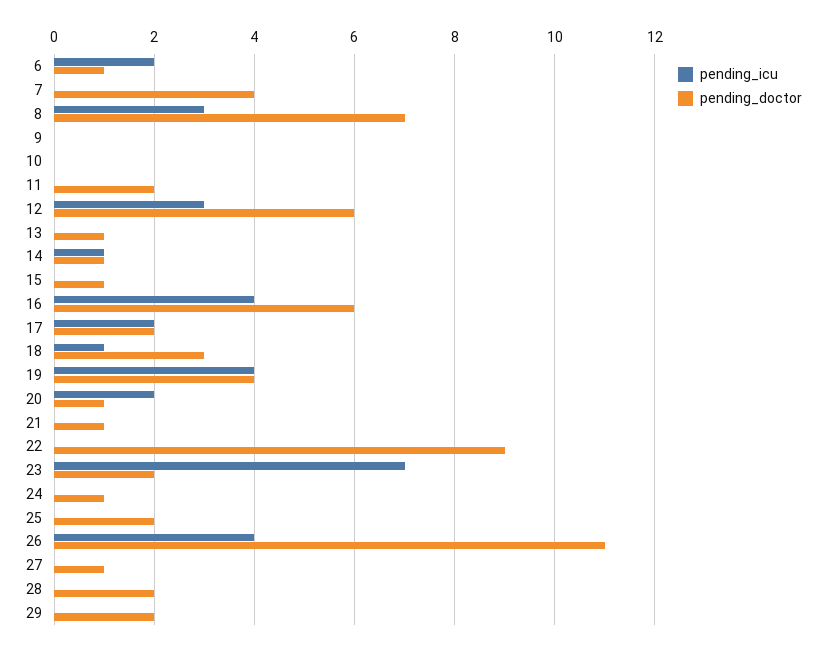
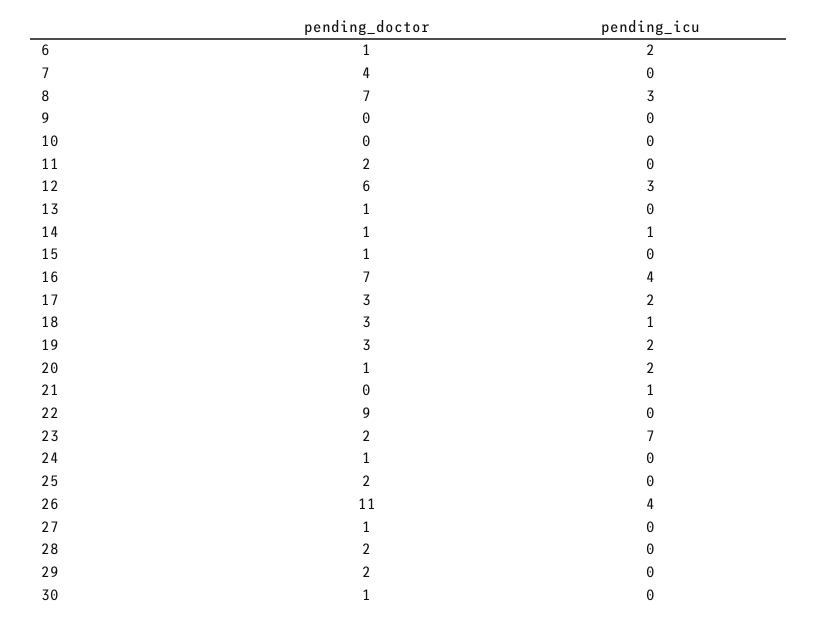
pending_doctor, 16: 6 -> 7
pending_doctor, 17: 2 -> 3
pending_icu, 19: 4 -> 2
pending_doctor, 19: 4 -> 3
pending_icu, 21: 0 -> 1
pending_doctor, 21: 1 -> 0
pending_doctor, 30: none -> 1
pending_icu, 30: none -> 0

